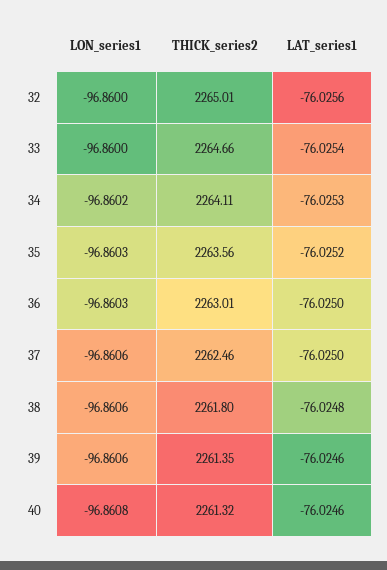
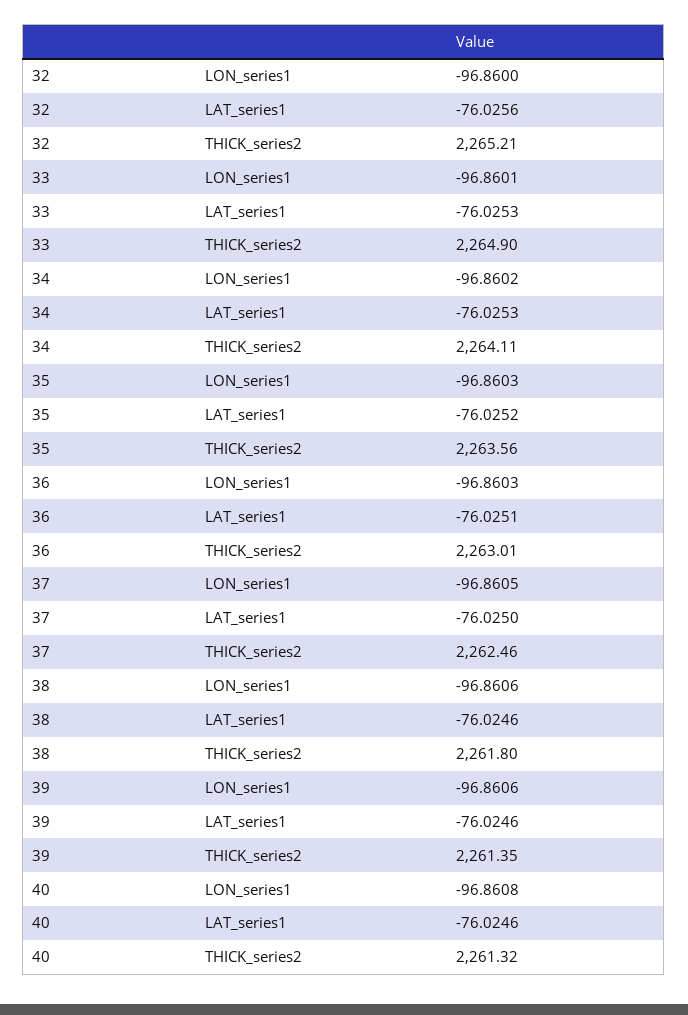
THICK_series2, 32: 2265.01 -> 2265.21
LON_series1, 33: -96.86 -> -96.8601
THICK_series2, 33: 2264.66 -> 2264.9
LAT_series1, 33: -76.0254 -> -76.0253
LAT_series1, 36: -76.025 -> -76.0251
LON_series1, 37: -96.8606 -> -96.8605
LAT_series1, 38: -76.0248 -> -76.0246

